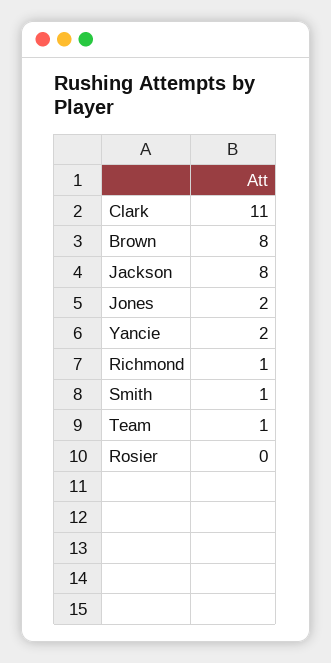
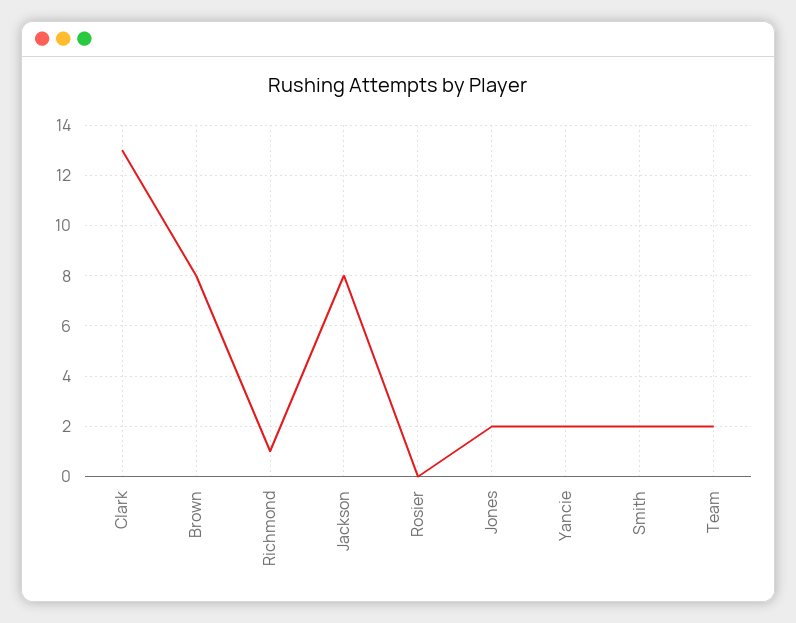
Clark: 11 -> 13
Smith: 1 -> 2
Team: 1 -> 2

